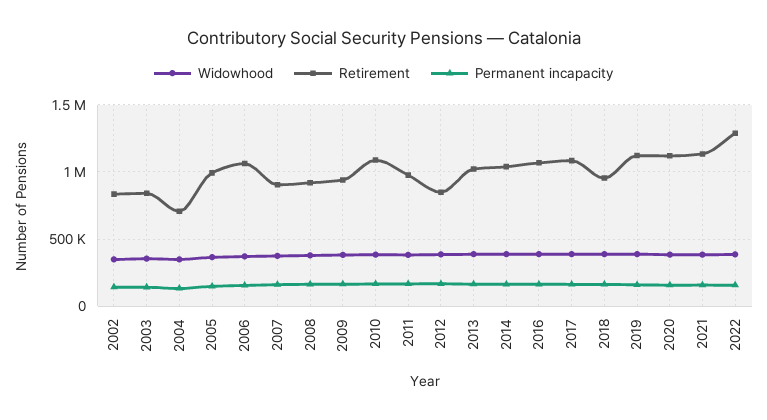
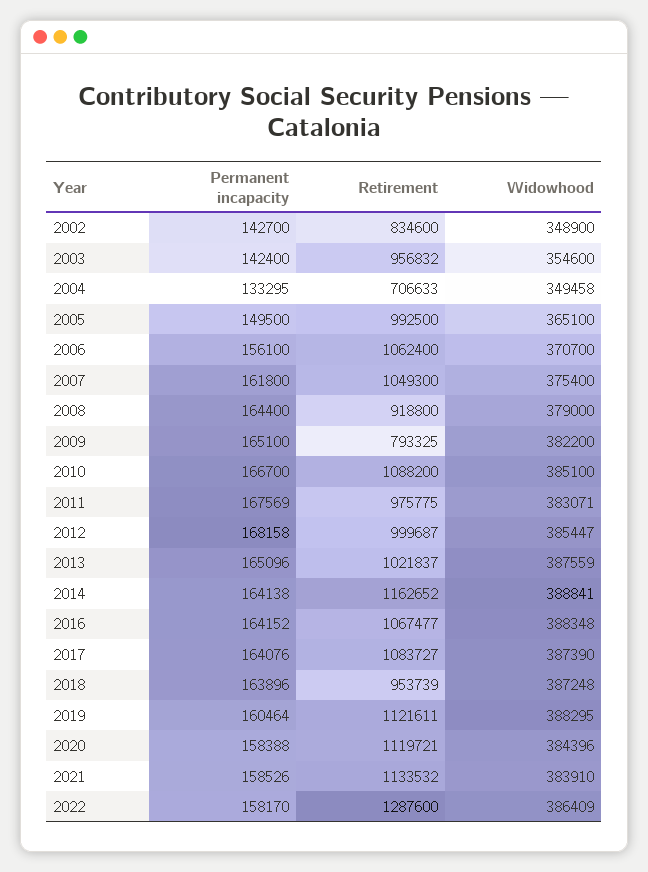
Retirement, 2003: 850000 -> 956832
Retirement, 2007: 900000 -> 1049300
Retirement, 2009: 950000 -> 793325
Retirement, 2012: 850000 -> 999687
Retirement, 2014: 1050000 -> 1162652

